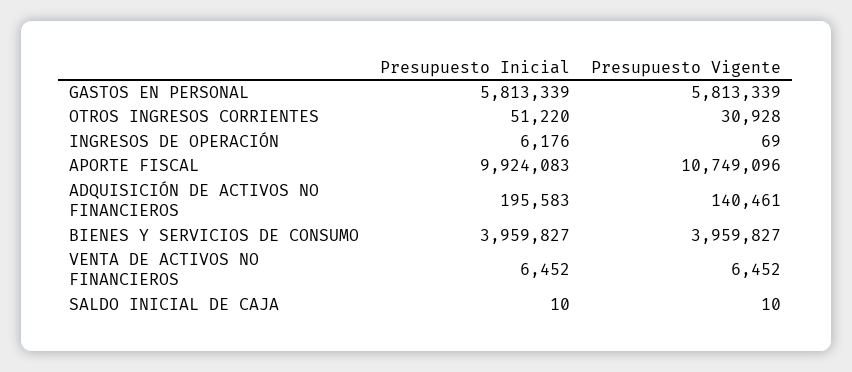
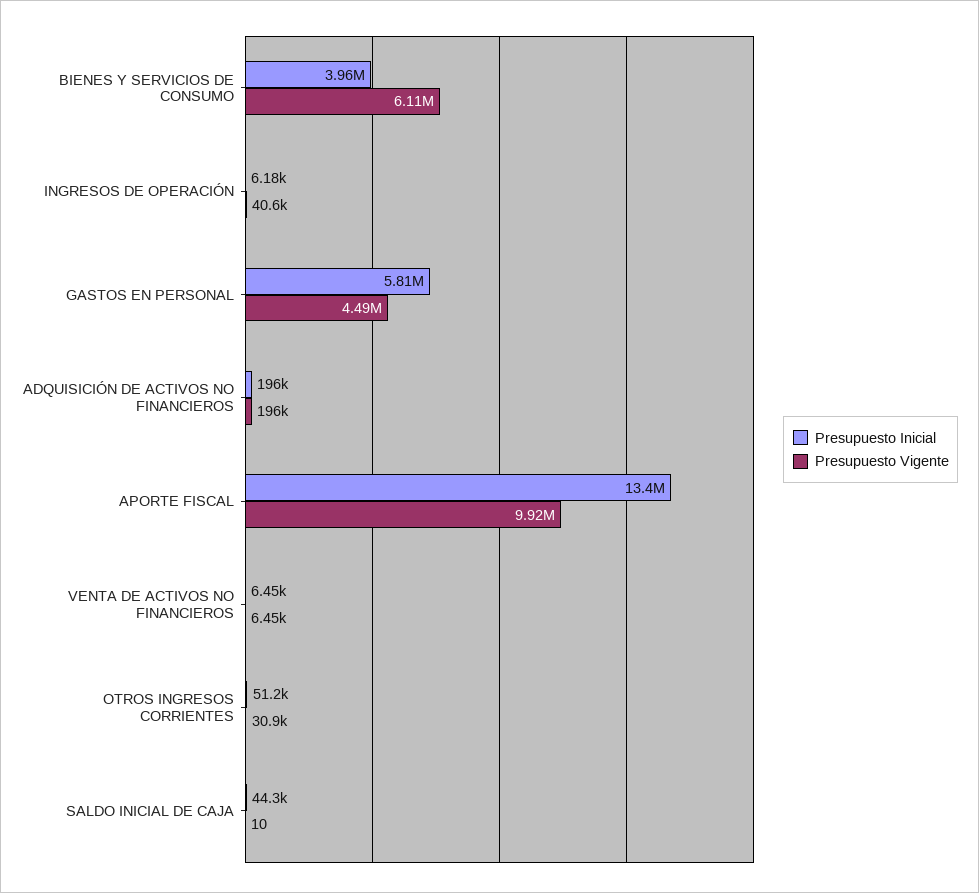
Presupuesto Vigente, GASTOS EN PERSONAL: 5813339 -> 4490000
Presupuesto Vigente, INGRESOS DE OPERACIÓN: 69 -> 40600
Presupuesto Inicial, APORTE FISCAL: 9924083 -> 13400000
Presupuesto Vigente, APORTE FISCAL: 10749096 -> 9920000
Presupuesto Vigente, ADQUISICIÓN DE ACTIVOS NO FINANCIEROS: 140461 -> 196000
Presupuesto Vigente, BIENES Y SERVICIOS DE CONSUMO: 3959827 -> 6110000
Presupuesto Inicial, SALDO INICIAL DE CAJA: 10 -> 44300

